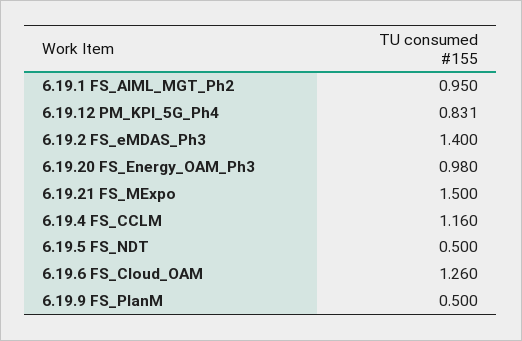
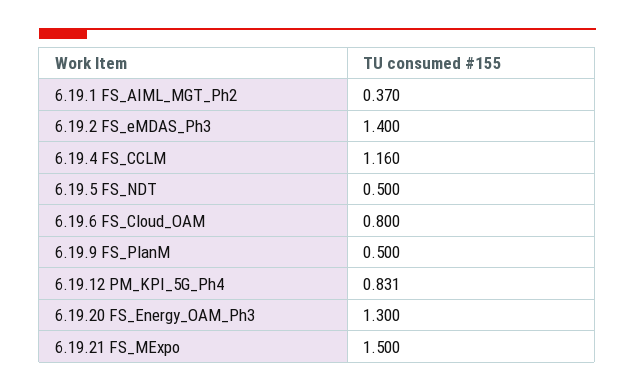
6.19.1 FS_AIML_MGT_Ph2: 0.95 -> 0.37
6.19.20 FS_Energy_OAM_Ph3: 0.98 -> 1.3
6.19.6 FS_Cloud_OAM: 1.26 -> 0.8

